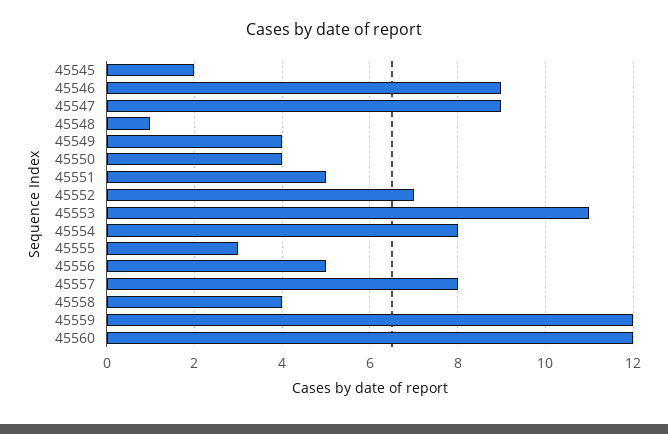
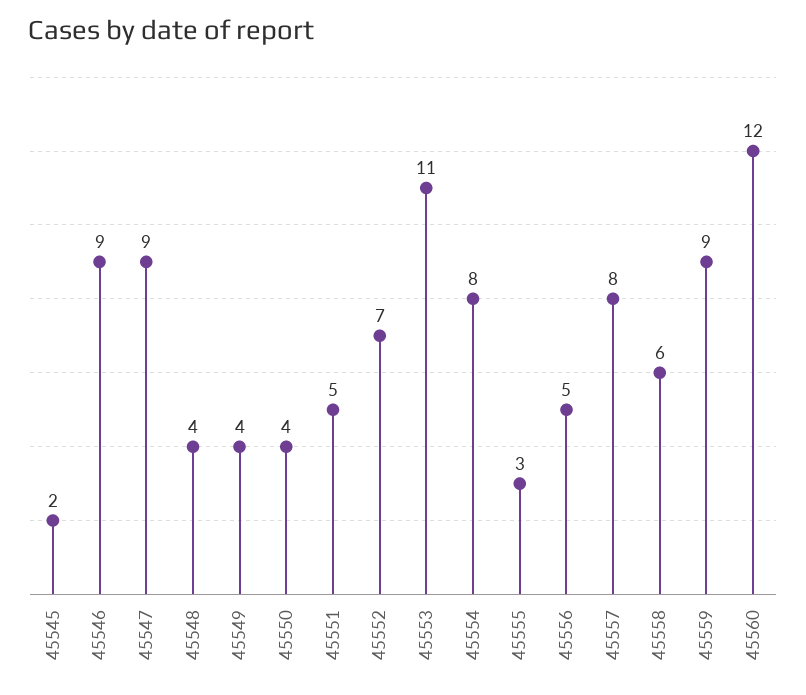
45548: 1 -> 4
45558: 4 -> 6
45559: 12 -> 9

